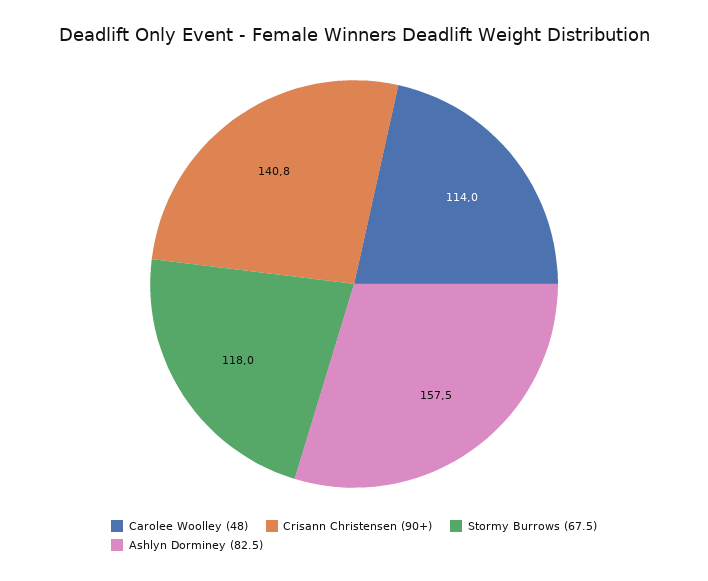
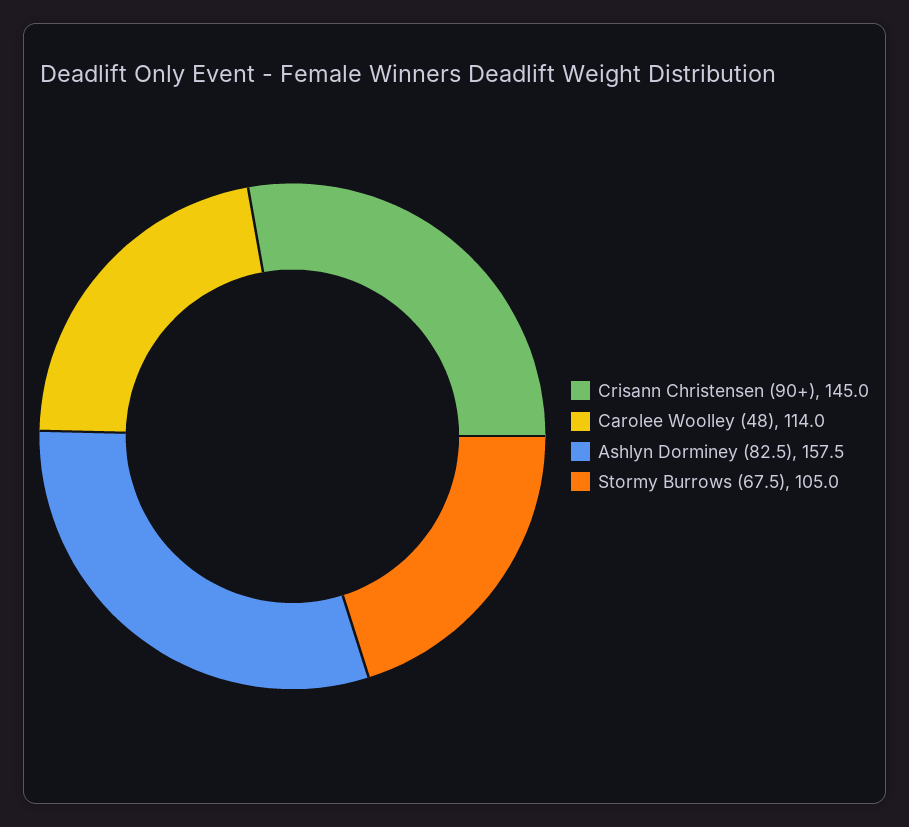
Crisann Christensen (90+): 140.8 -> 145
Stormy Burrows (67.5): 118 -> 105

